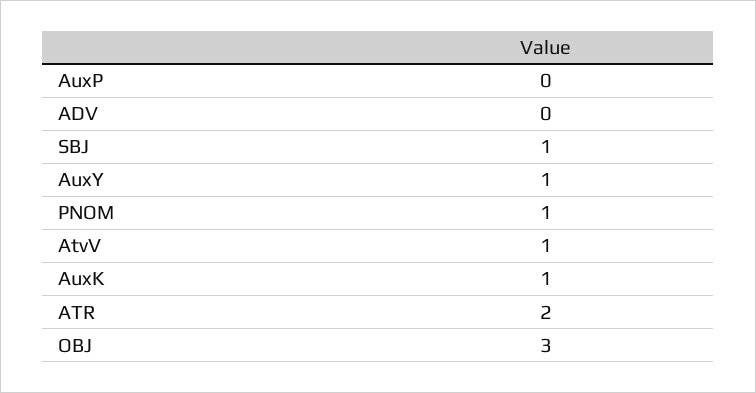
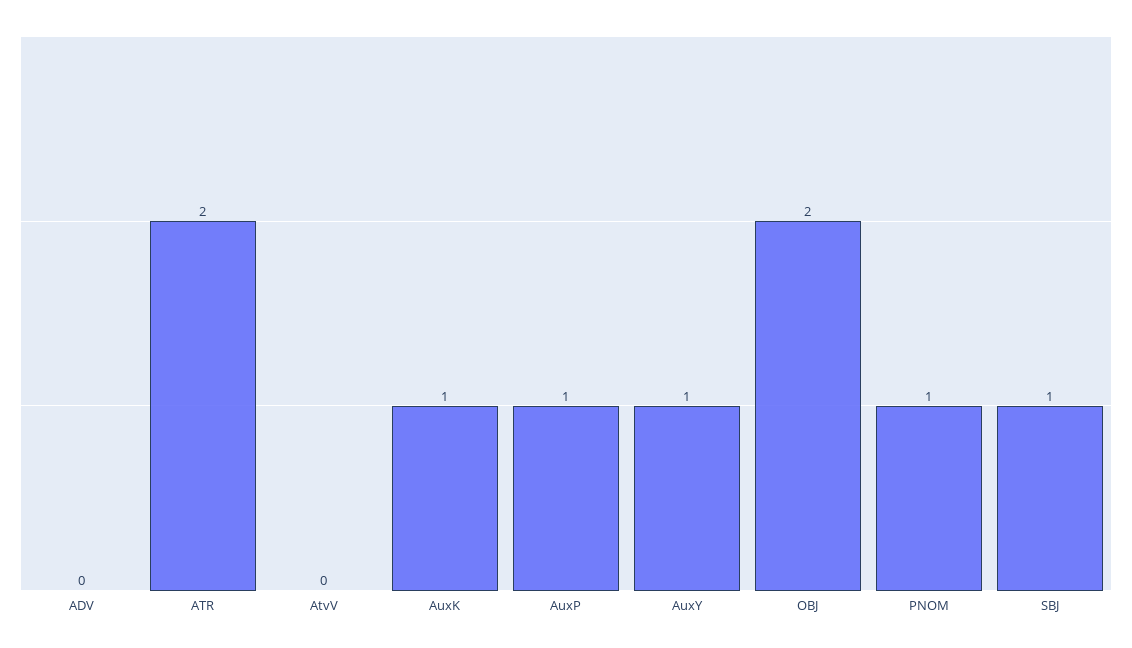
AuxP: 0 -> 1
AtvV: 1 -> 0
OBJ: 3 -> 2

